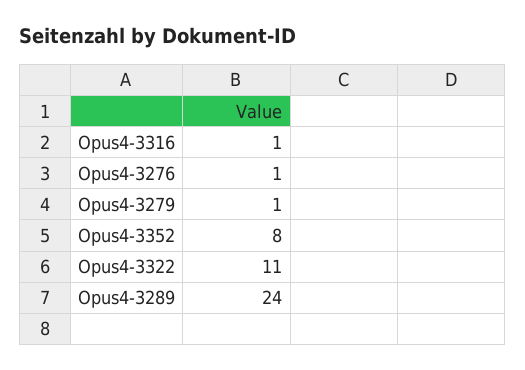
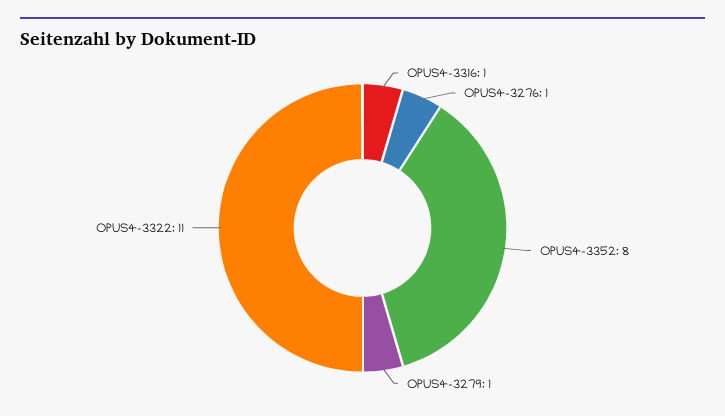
Opus4-3289: 24 -> none

